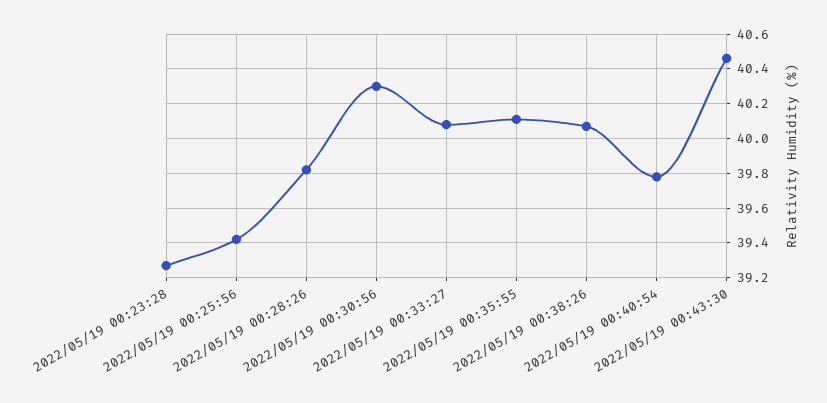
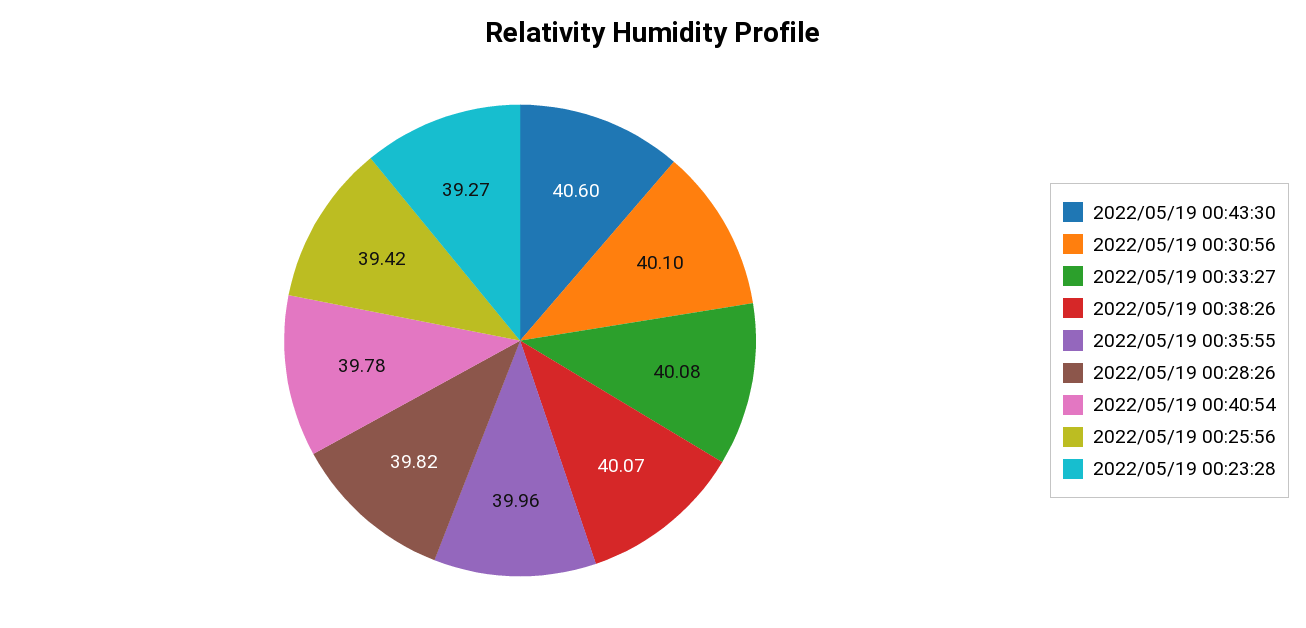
2022/05/19 00:30:56: 40.3 -> 40.1
2022/05/19 00:35:55: 40.1 -> 39.96
2022/05/19 00:43:30: 40.45 -> 40.6

